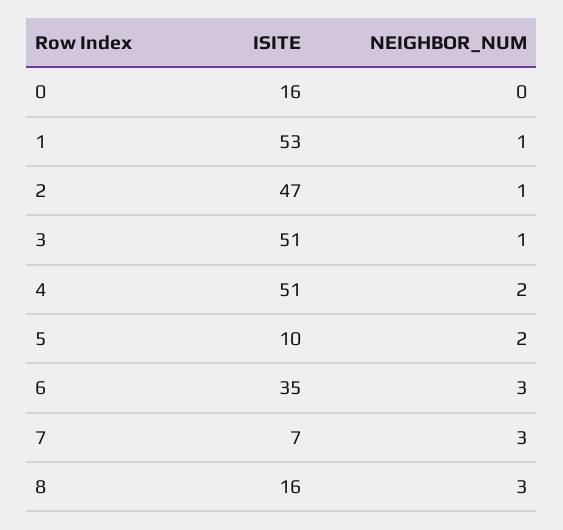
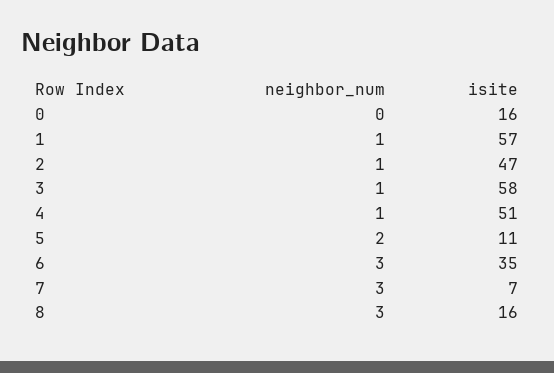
ISITE, 1: 53 -> 57
ISITE, 3: 51 -> 58
NEIGHBOR_NUM, 4: 2 -> 1
ISITE, 5: 10 -> 11

